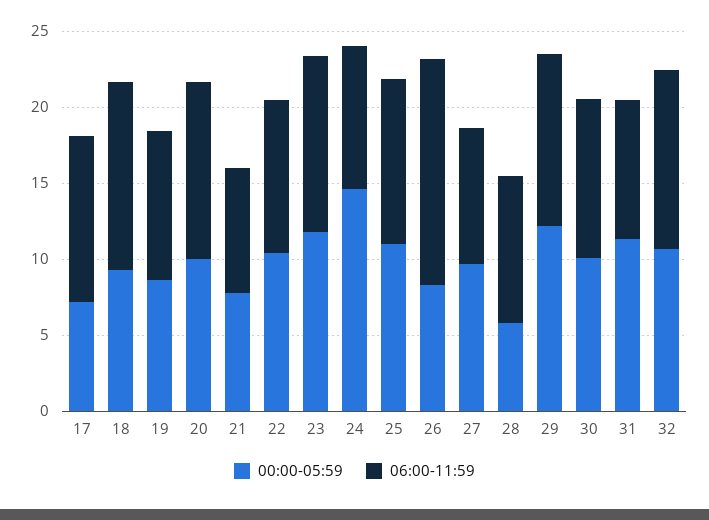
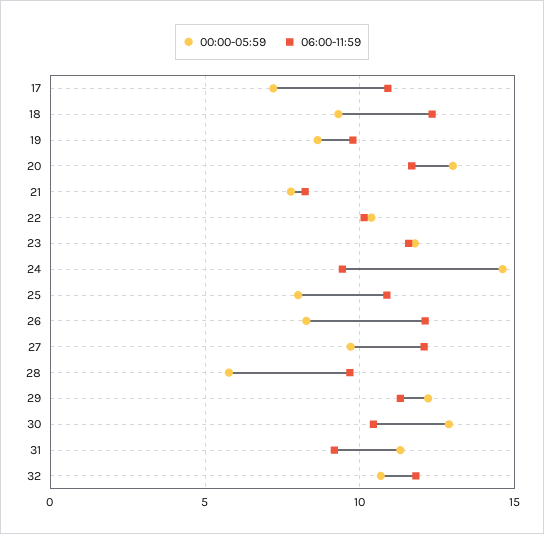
00:00-05:59, 20: 10 -> 13
00:00-05:59, 25: 11 -> 8
06:00-11:59, 26: 15 -> 12
06:00-11:59, 27: 9 -> 12
00:00-05:59, 30: 10 -> 13

